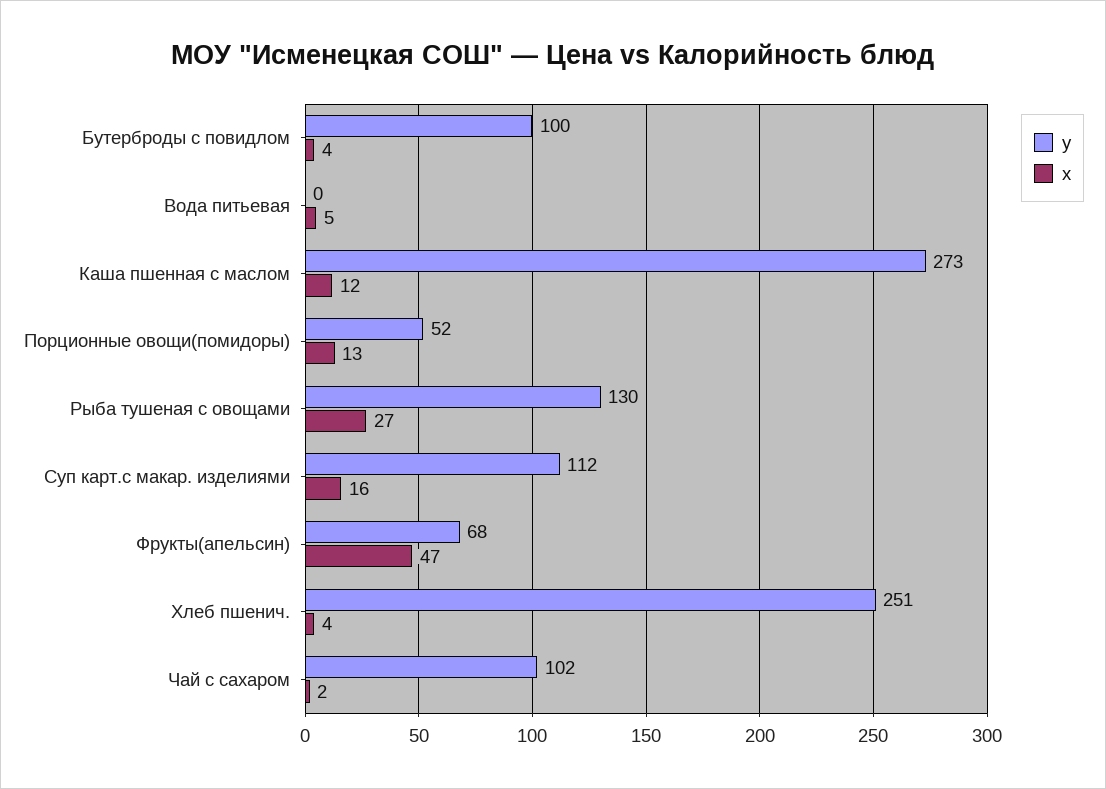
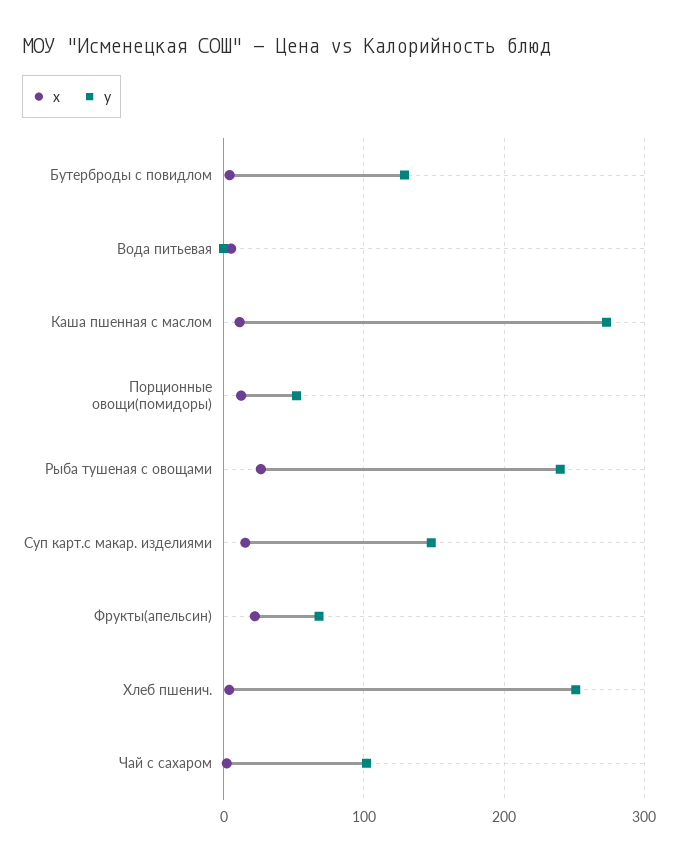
y, Бутерброды с повидлом: 100 -> 130
y, Рыба тушеная с овощами: 130 -> 240
y, Суп карт.с макар. изделиями: 112 -> 150
x, Фрукты(апельсин): 47 -> 20

